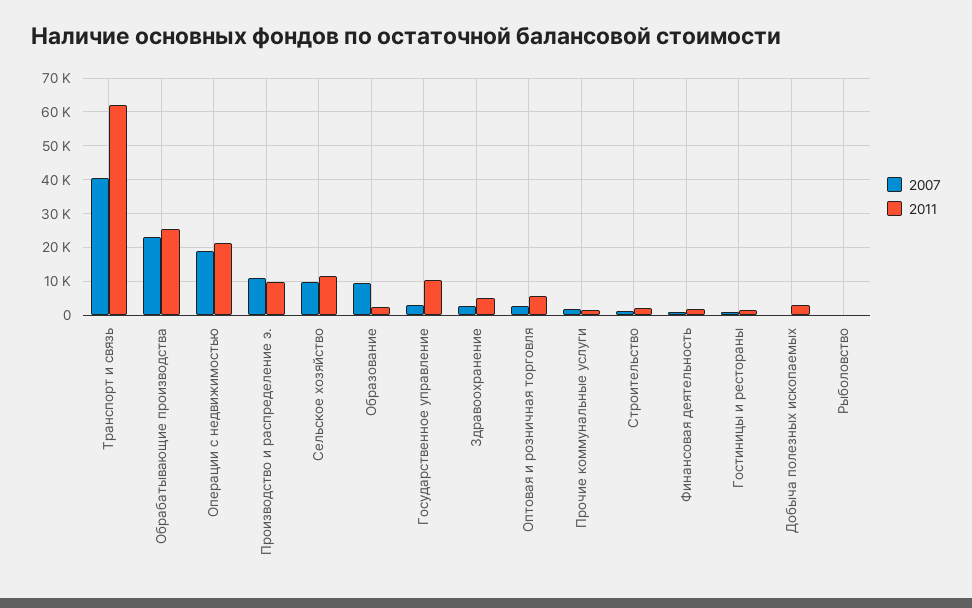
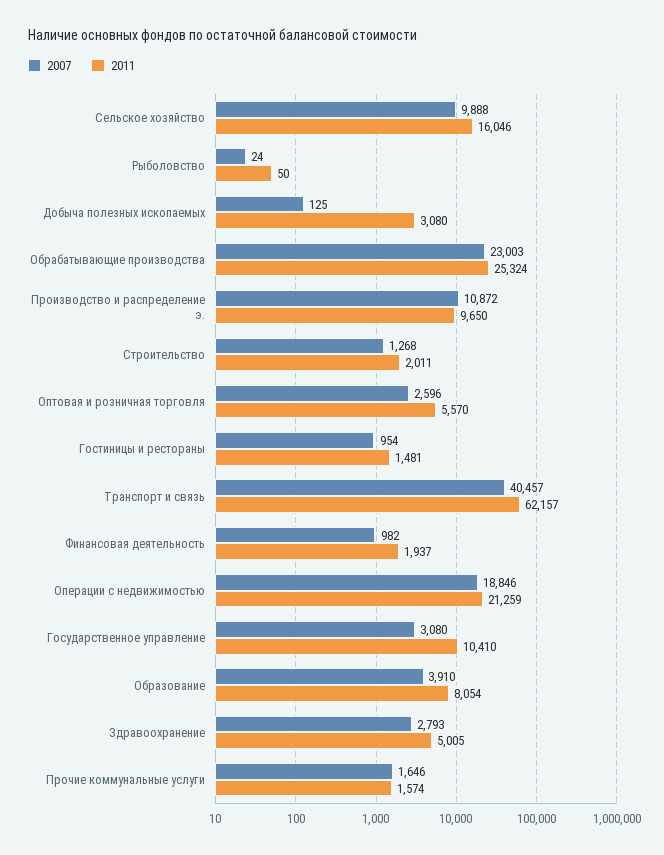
2011, Сельское хозяйство: 12000 -> 16046
2007, Образование: 10000 -> 3910
2011, Образование: 2000 -> 8054

